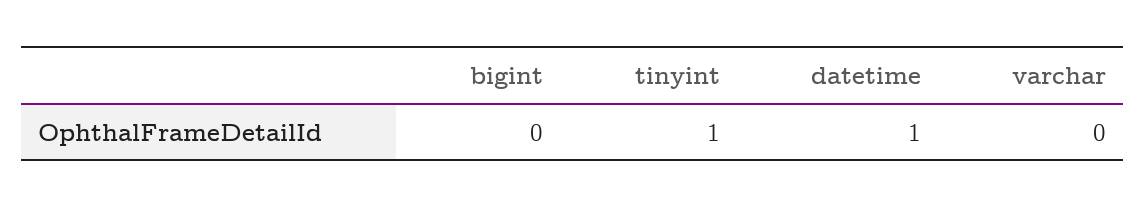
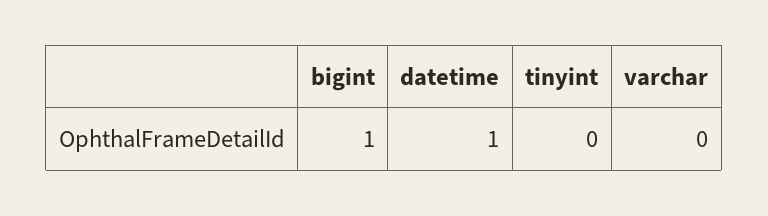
bigint: 0 -> 1
tinyint: 1 -> 0

